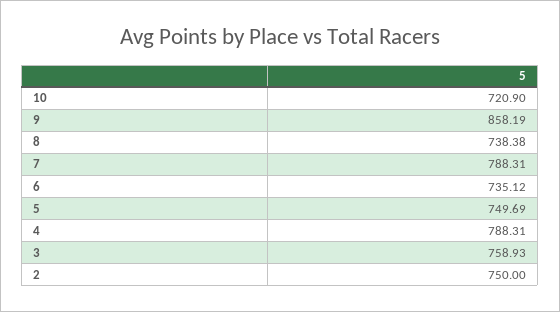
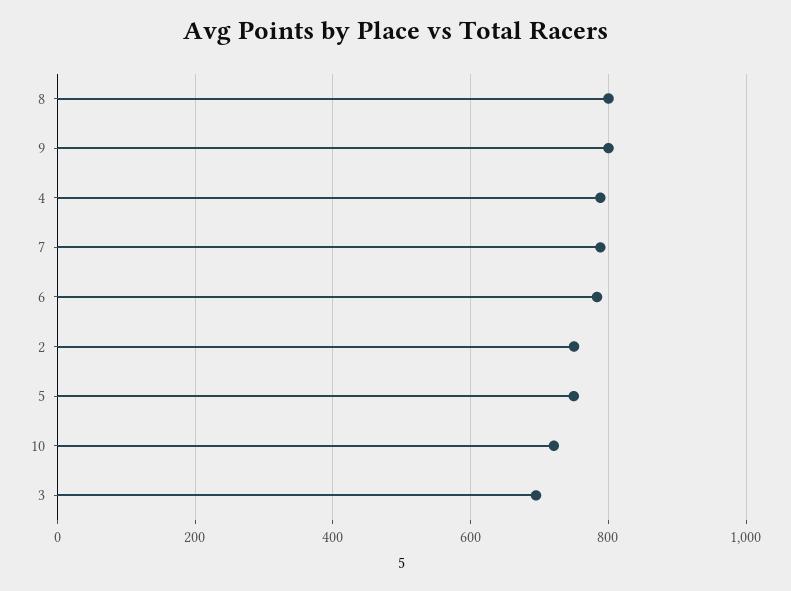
9: 858.19 -> 800
8: 738.38 -> 800
6: 735.12 -> 780
3: 758.93 -> 700

